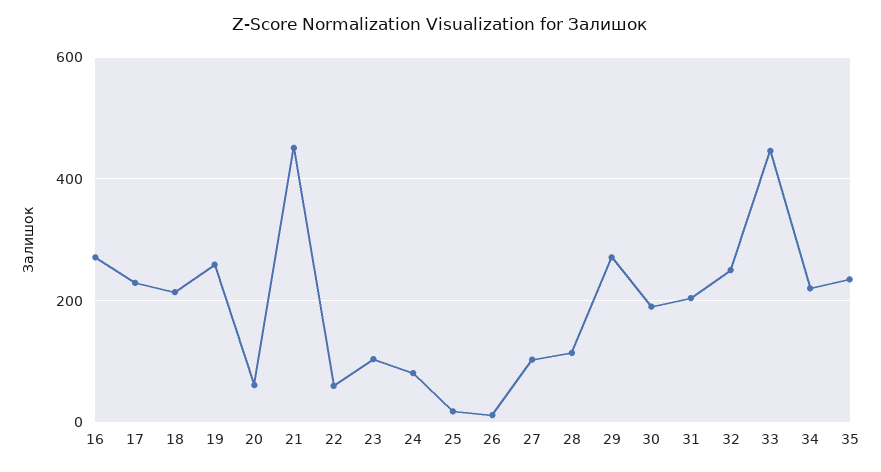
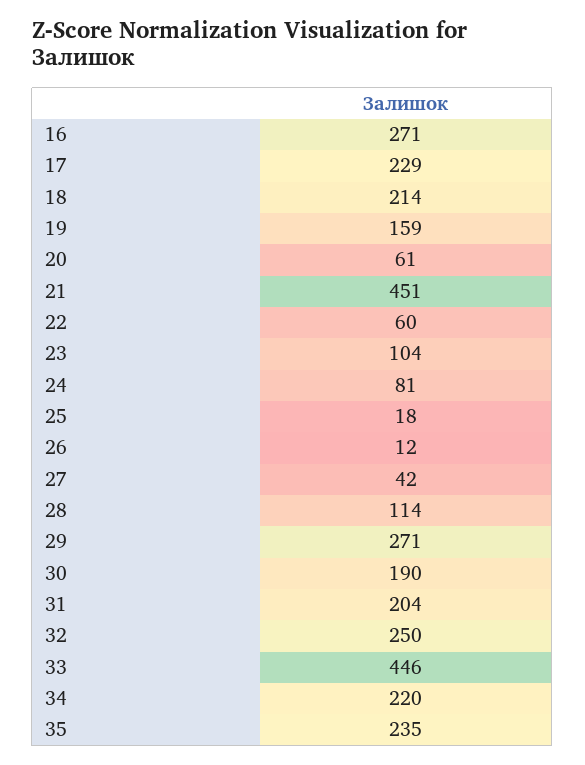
19: 260 -> 159
27: 100 -> 42

